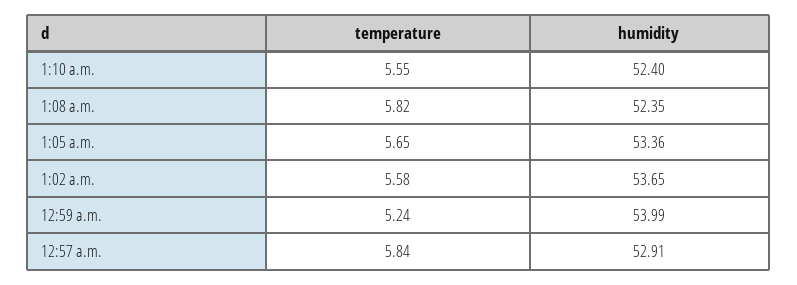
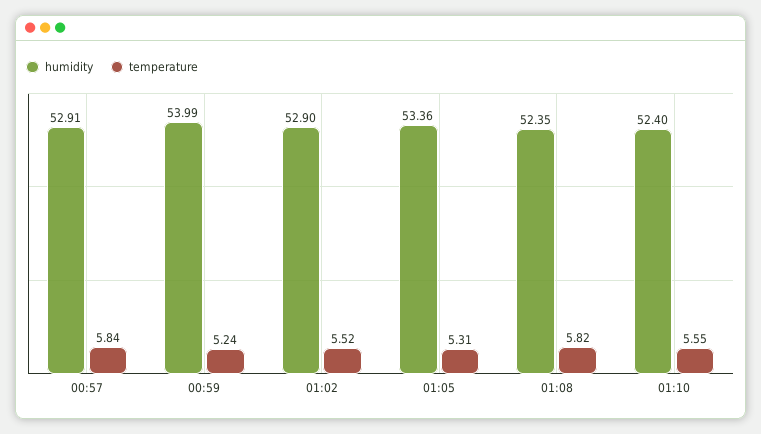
temperature, 1:05 a.m.: 5.65 -> 5.31
temperature, 1:02 a.m.: 5.58 -> 5.52
humidity, 1:02 a.m.: 53.65 -> 52.9

